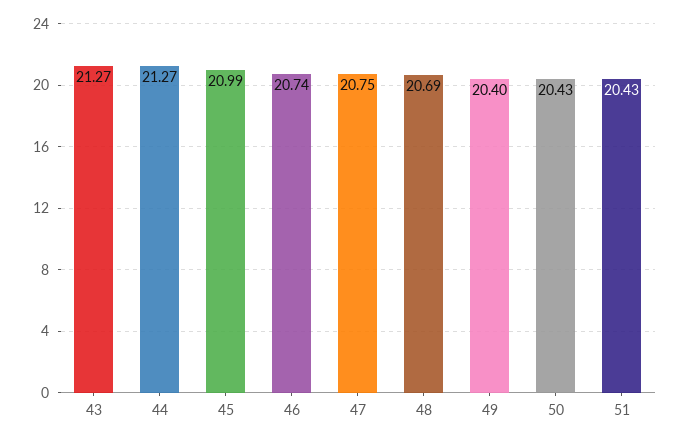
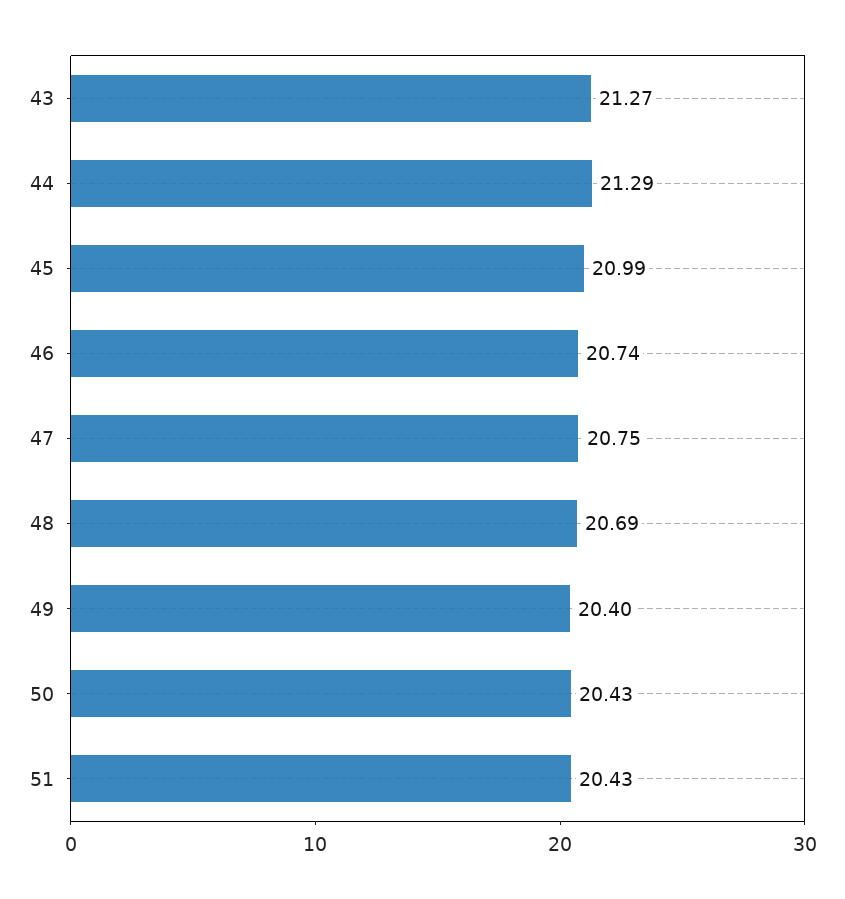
44: 21.27 -> 21.29

